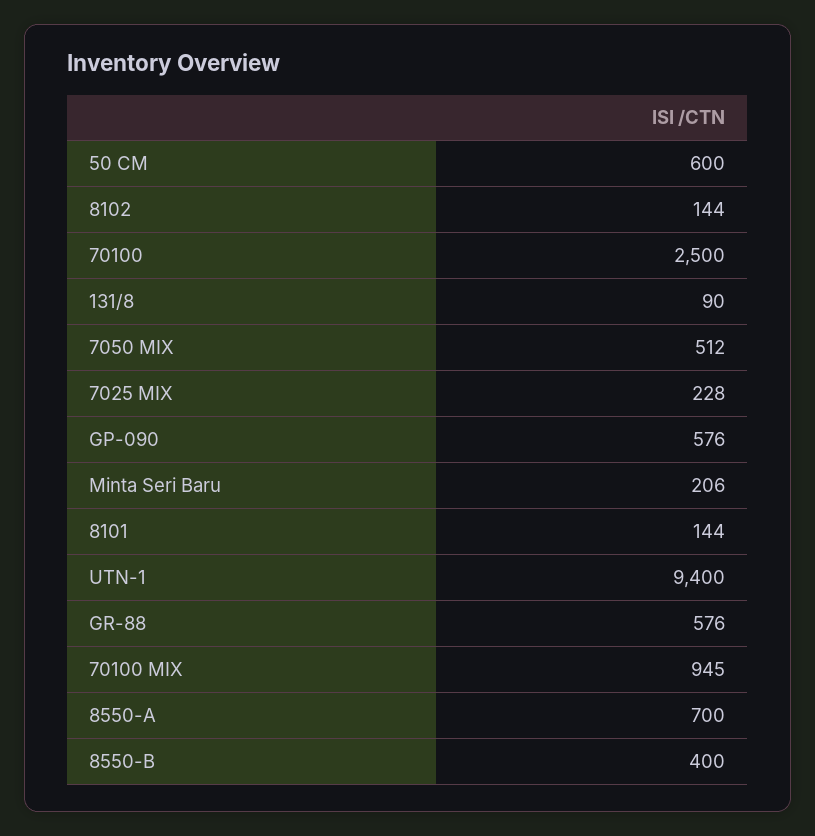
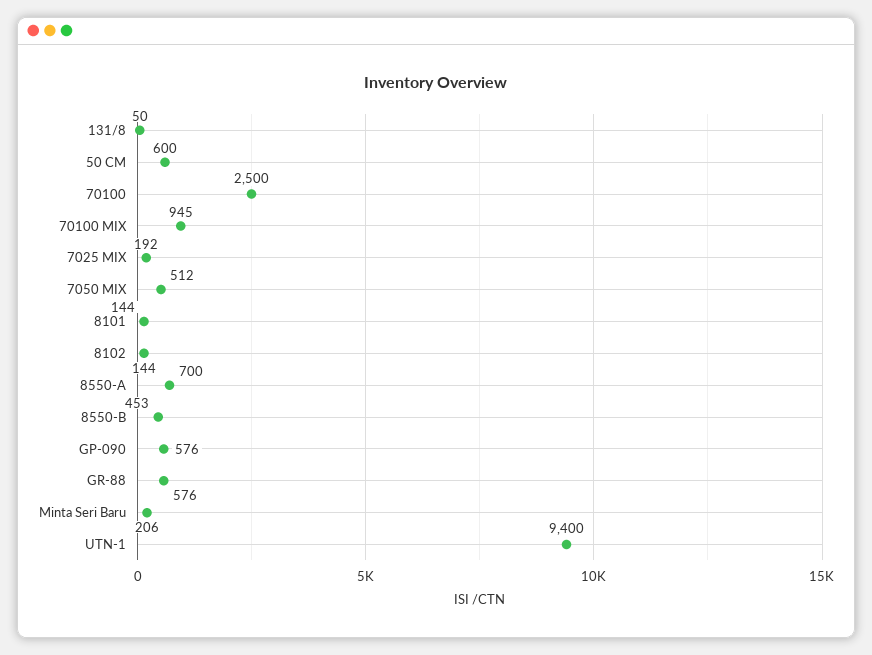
131/8: 90 -> 50
7025 MIX: 228 -> 192
8550-B: 400 -> 453

